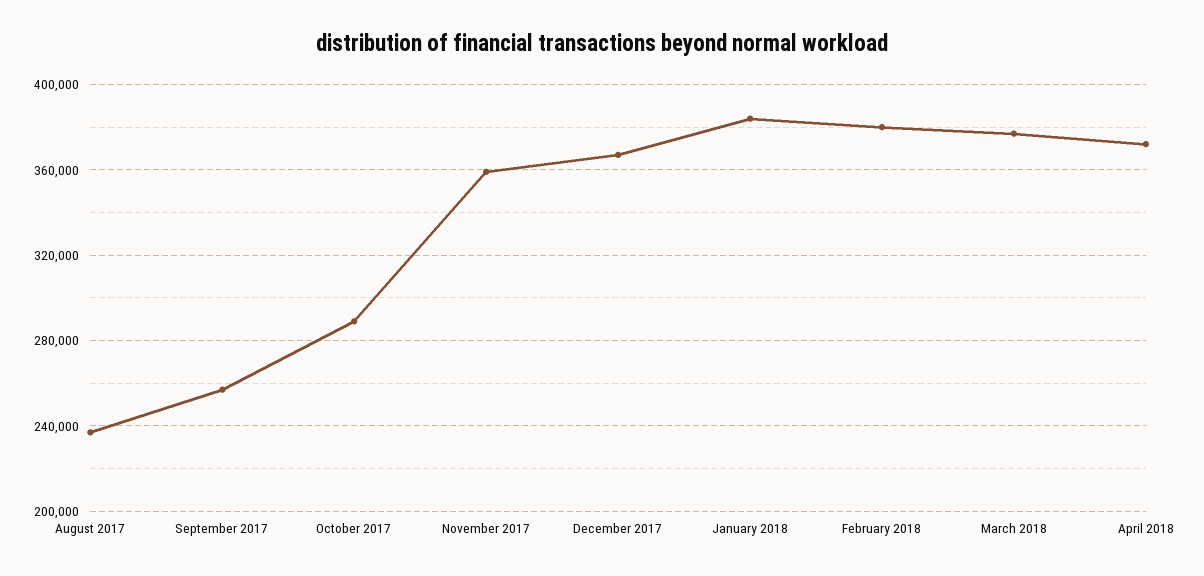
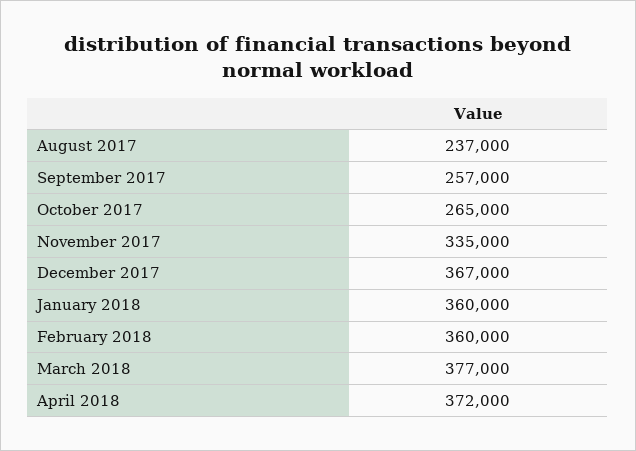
October 2017: 290000 -> 265000
November 2017: 360000 -> 335000
January 2018: 385000 -> 360000
February 2018: 380000 -> 360000

